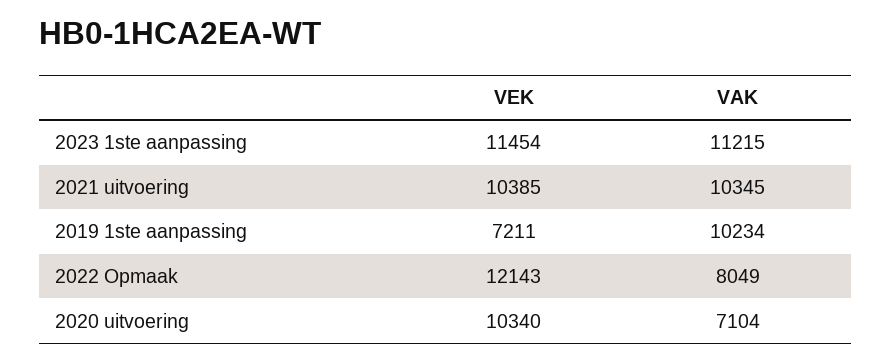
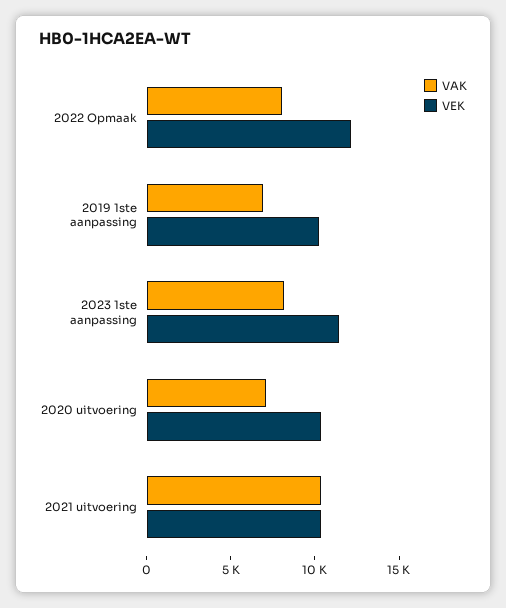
VAK, 2023 1ste aanpassing: 11215 -> 8000
VEK, 2019 1ste aanpassing: 7211 -> 10000
VAK, 2019 1ste aanpassing: 10234 -> 7000

